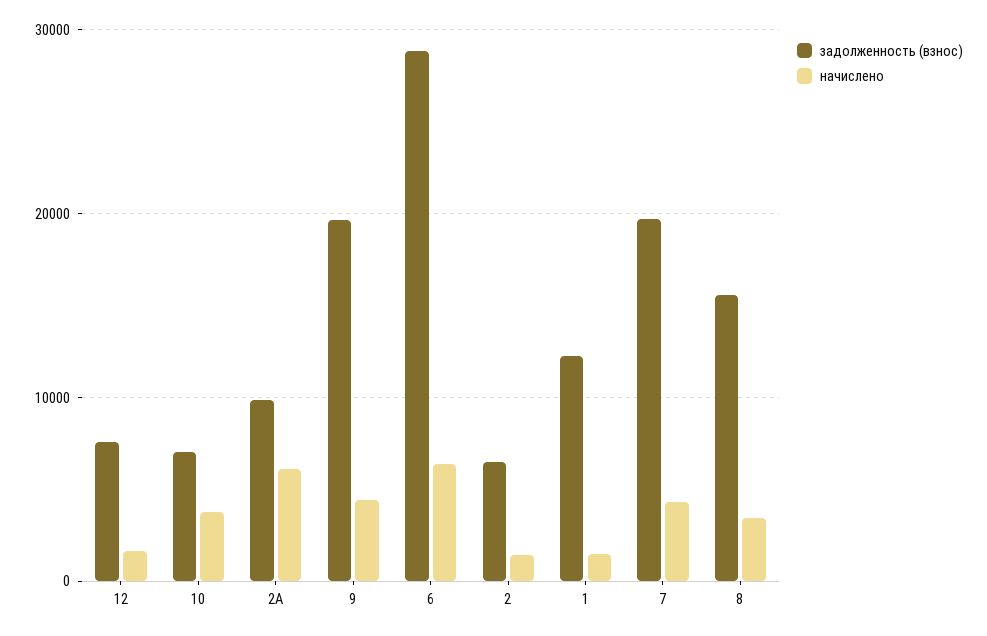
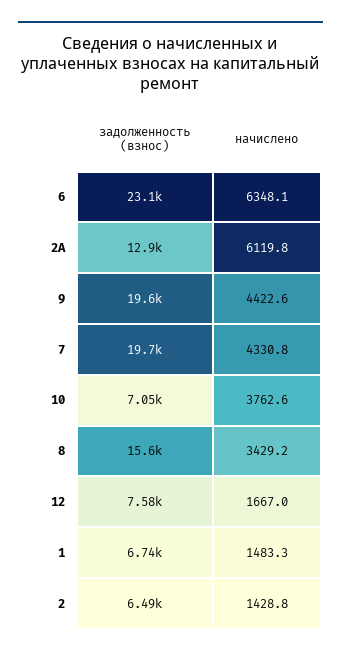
задолженность (взнос), 2А: 10000 -> 12900
задолженность (взнос), 6: 29000 -> 23100
задолженность (взнос), 1: 12000 -> 6740

